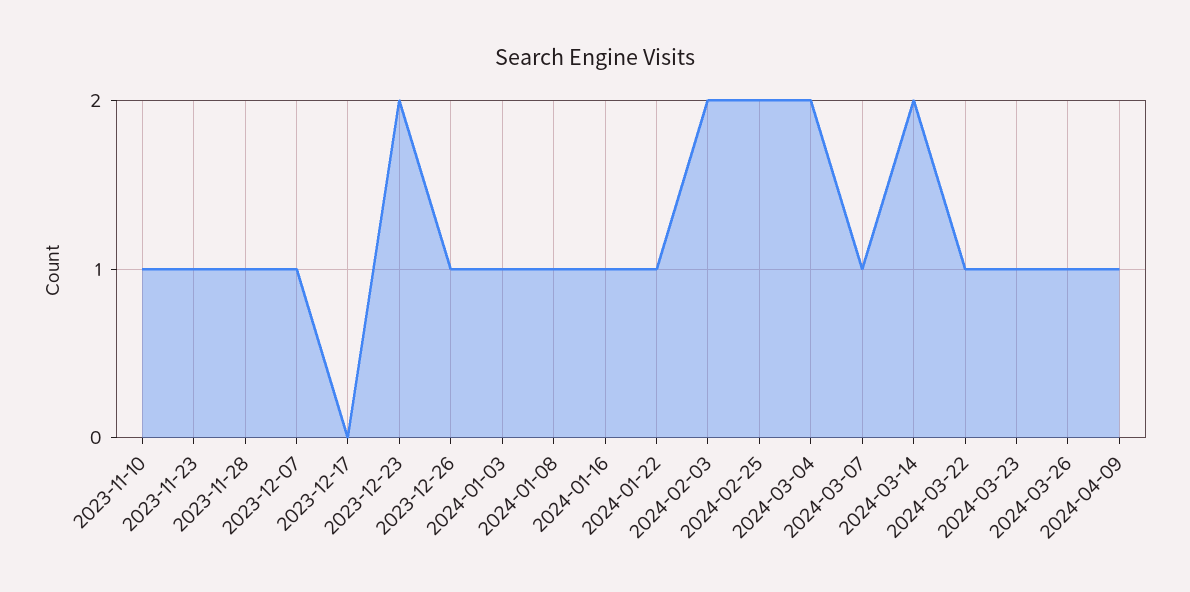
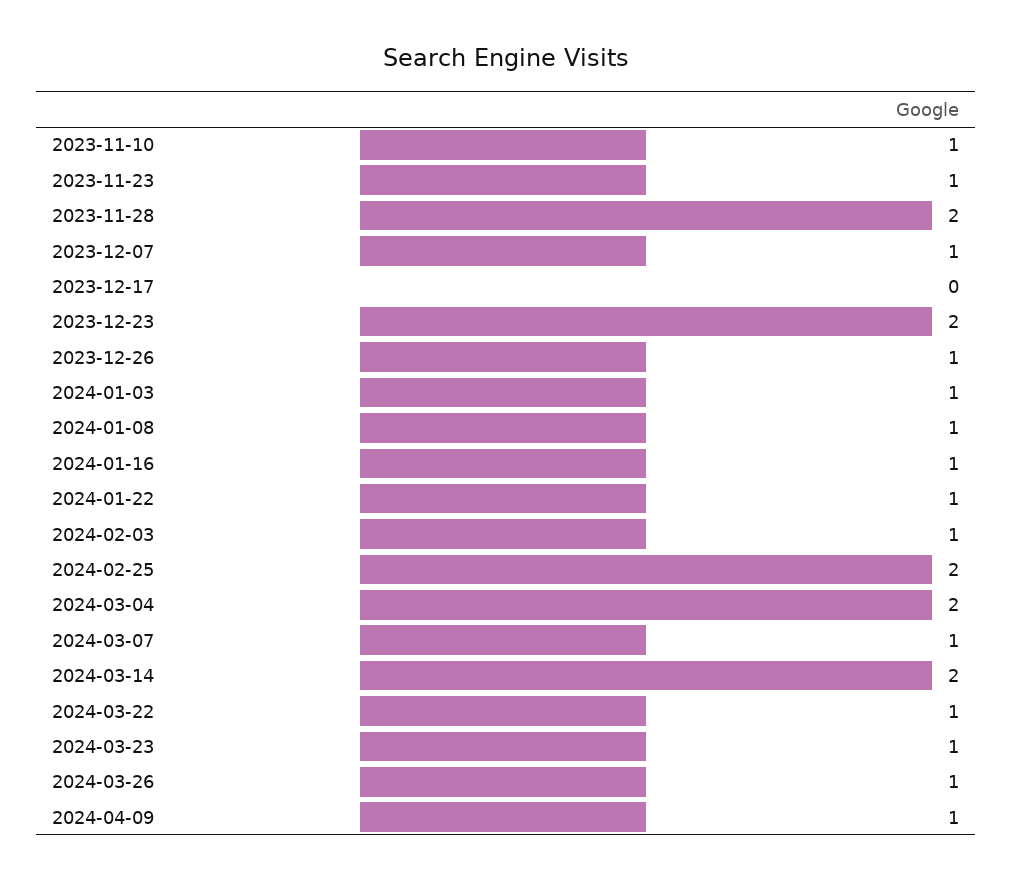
2023-11-28: 1 -> 2
2024-02-03: 2 -> 1

